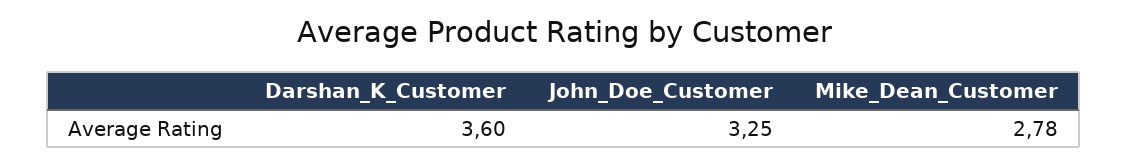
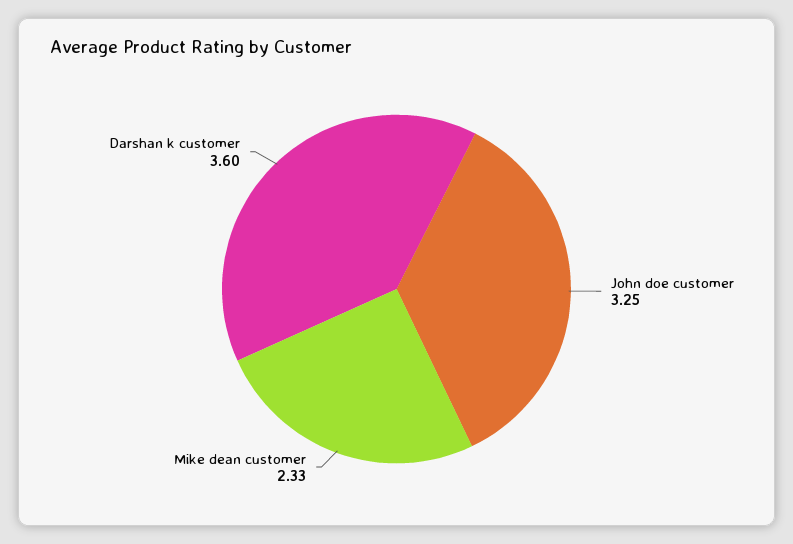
Mike_Dean_Customer: 2.78 -> 2.33

